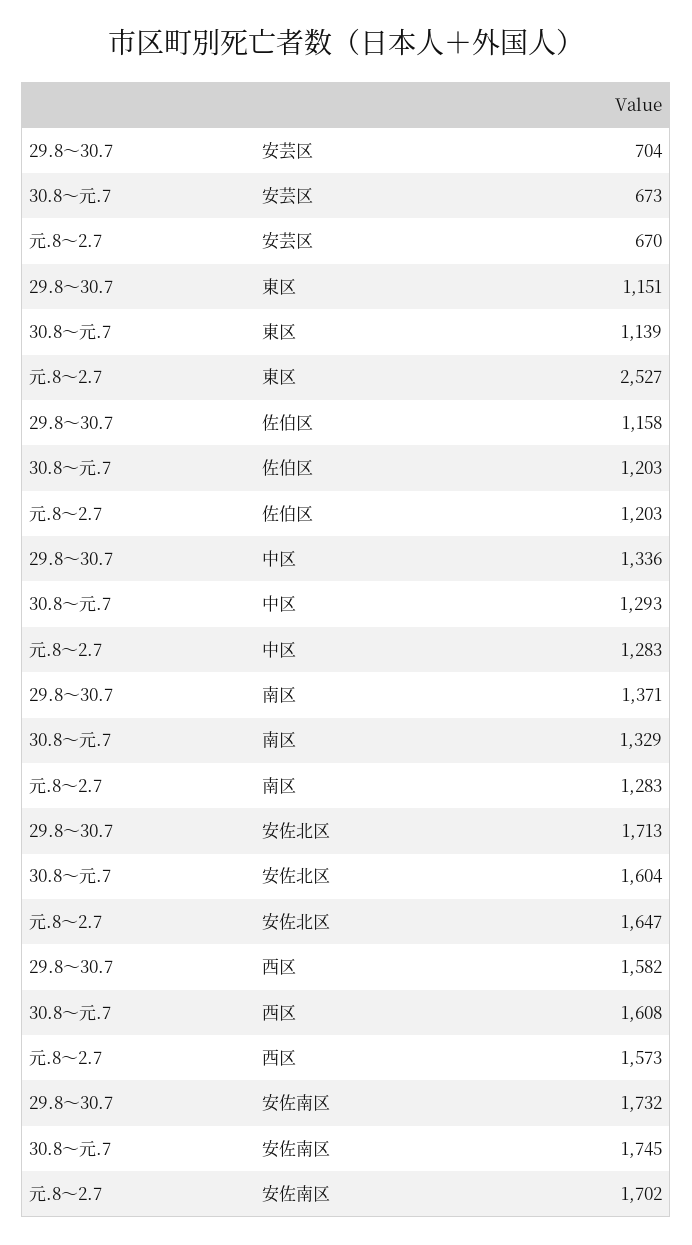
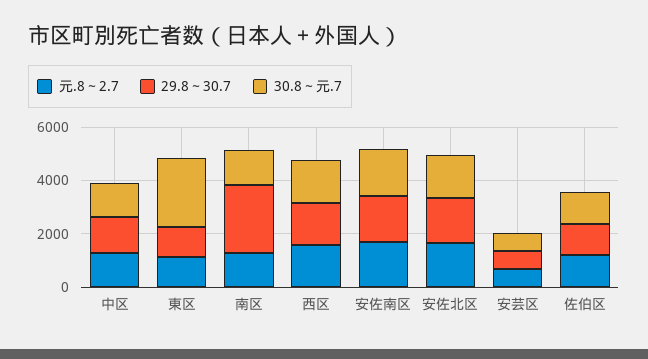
30.8～元.7, 東区: 1139 -> 2500
元.8～2.7, 東区: 2527 -> 1000
29.8～30.7, 南区: 1371 -> 2500

